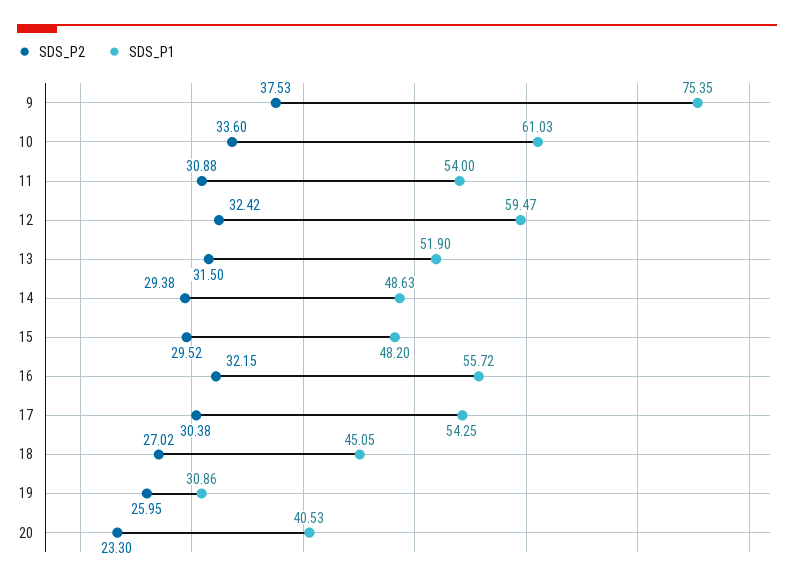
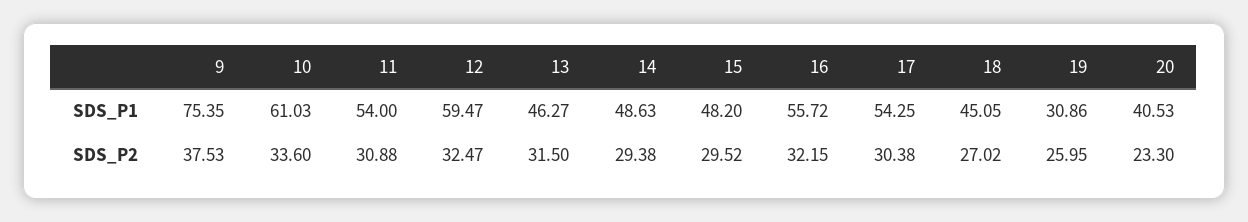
SDS_P2, 12: 32.42 -> 32.47
SDS_P1, 13: 51.9 -> 46.27

